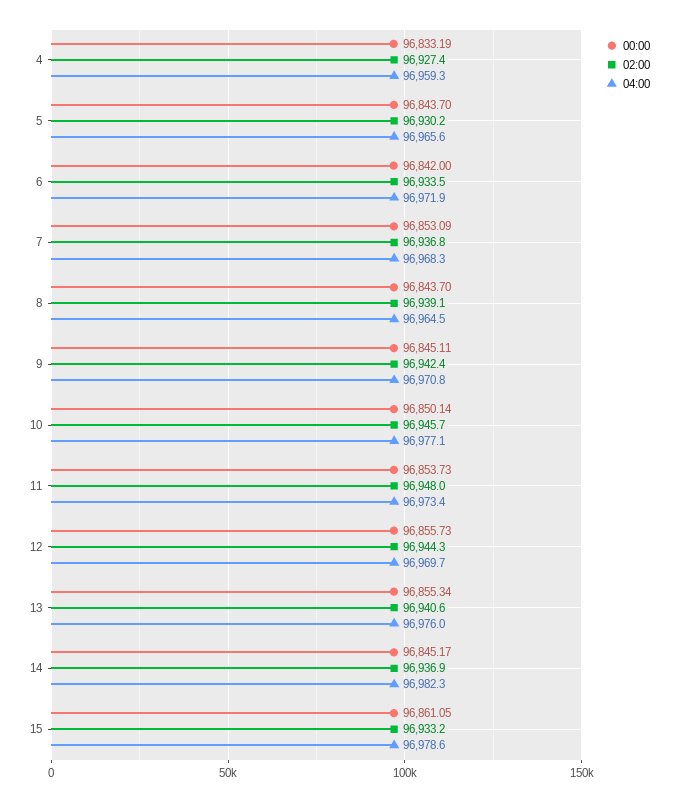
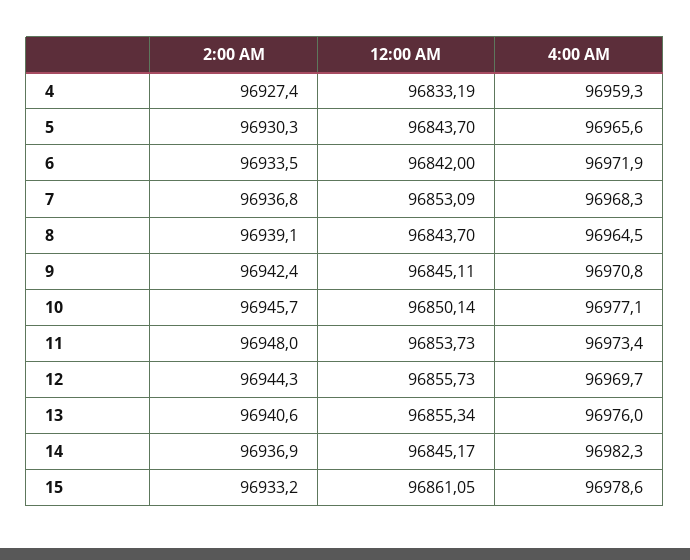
02:00, 5: 96930.2 -> 96930.3

